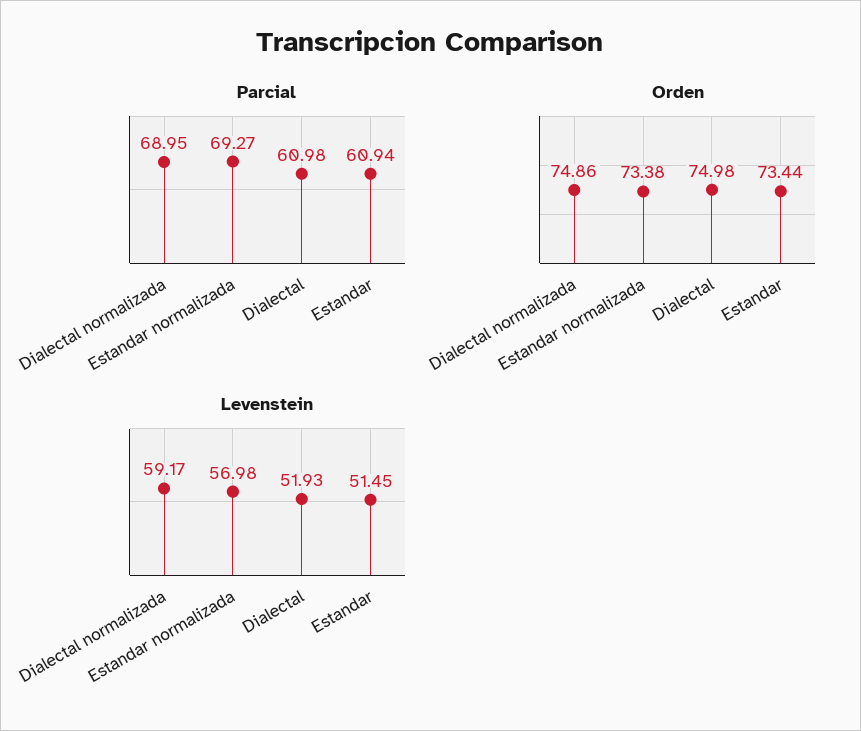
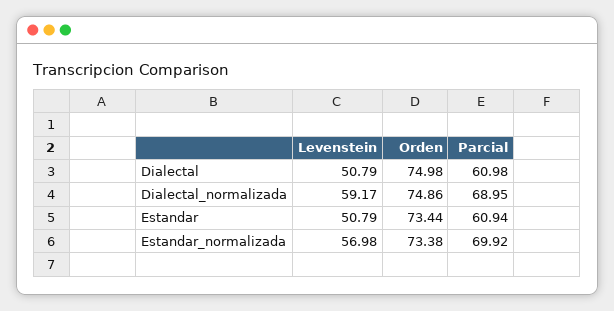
Parcial, Estandar normalizada: 69.27 -> 69.92
Levenstein, Dialectal: 51.93 -> 50.79
Levenstein, Estandar: 51.45 -> 50.79

